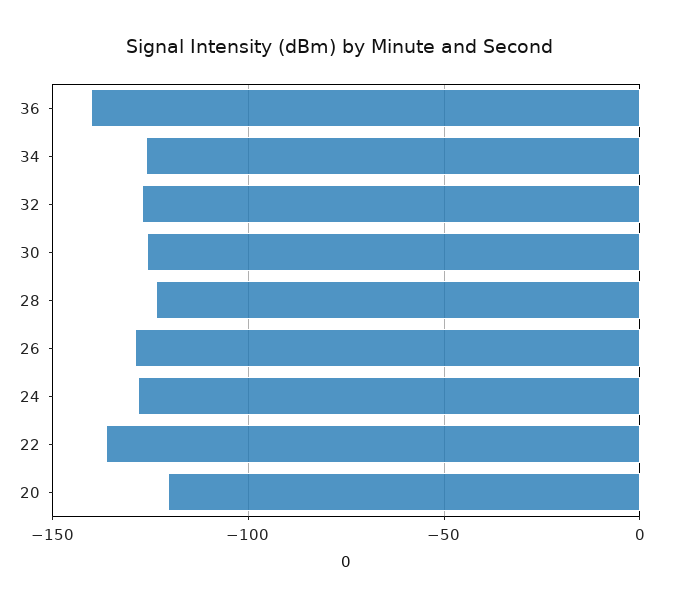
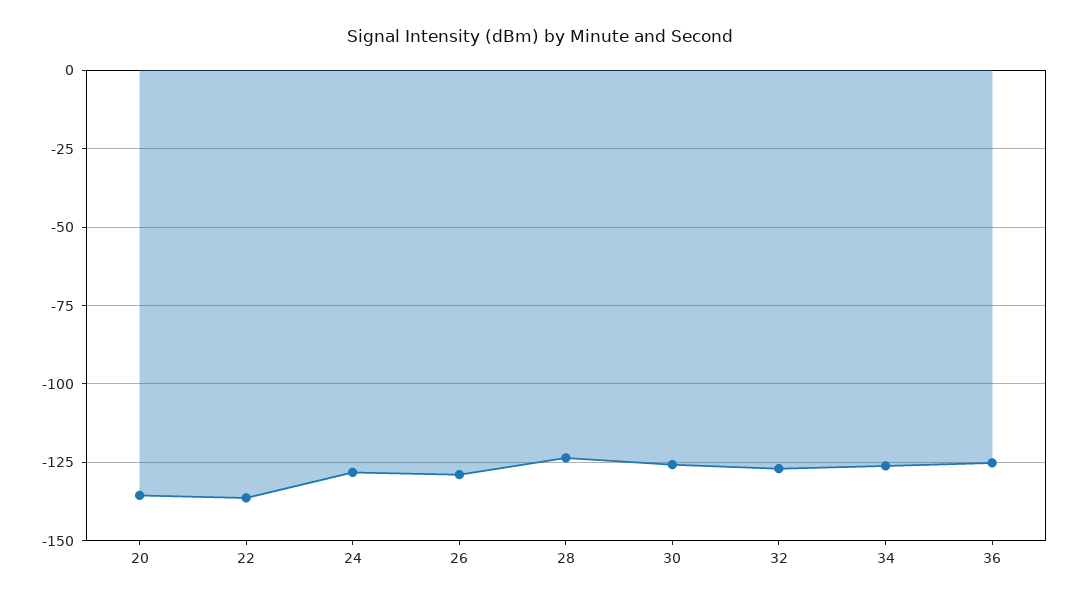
36: -140 -> -125
20: -120 -> -135

